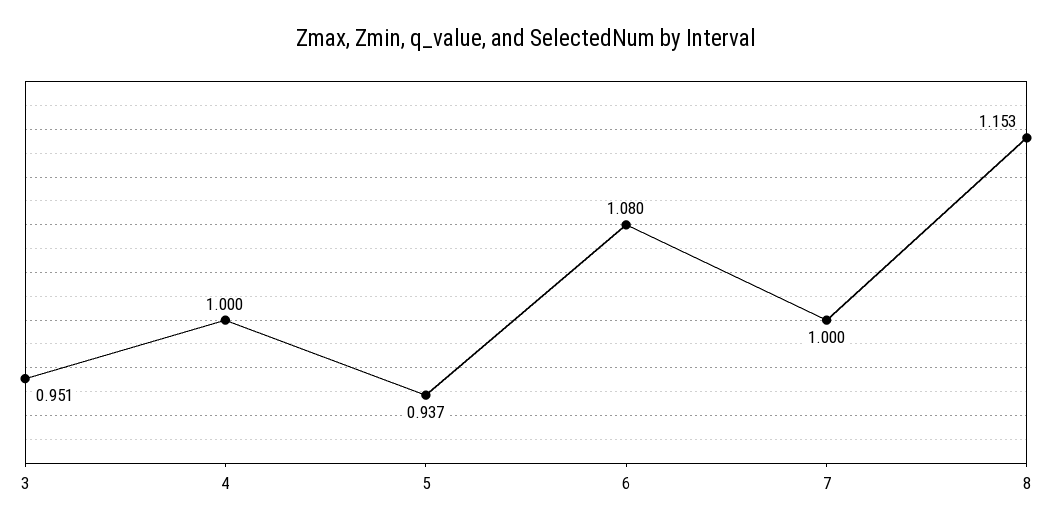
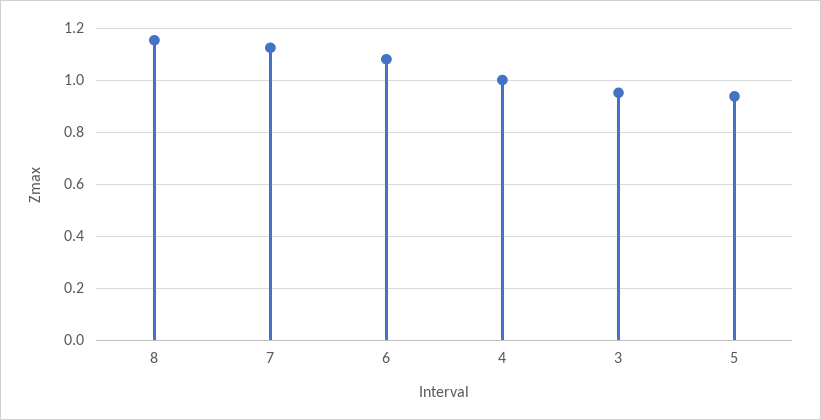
7: 1 -> 1.125

